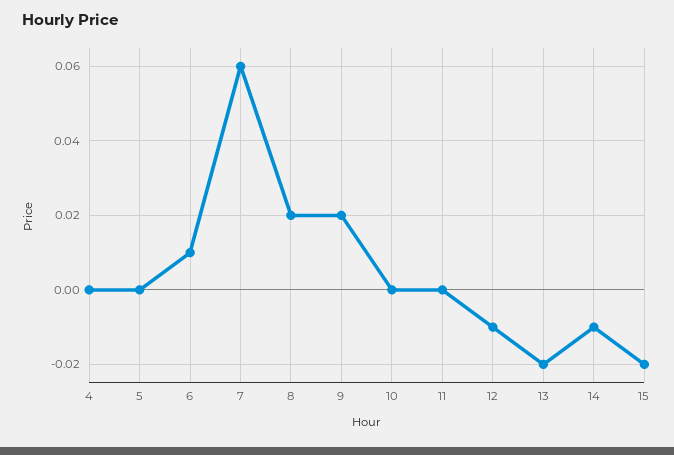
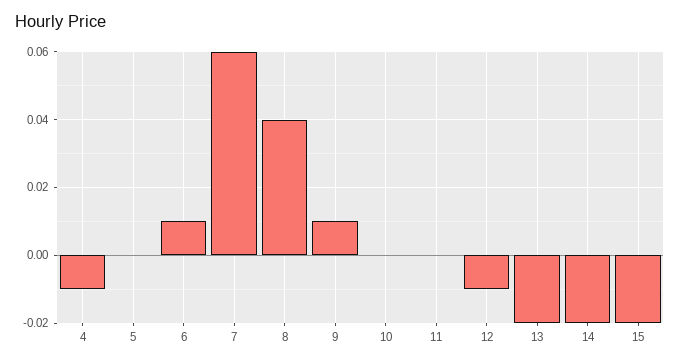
4: 0 -> -0.01
8: 0.02 -> 0.04
9: 0.02 -> 0.01
14: -0.01 -> -0.02

